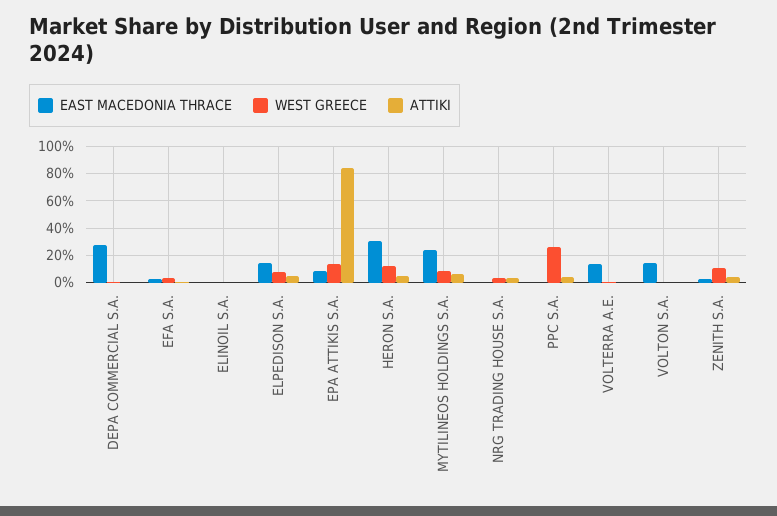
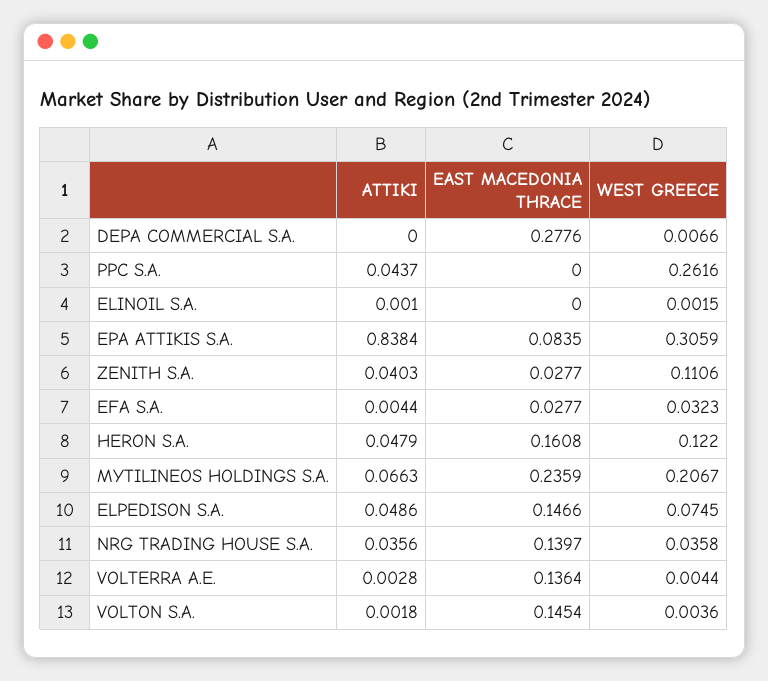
WEST GREECE, EPA ATTIKIS S.A.: 0.15 -> 0.3059
EAST MACEDONIA THRACE, HERON S.A.: 0.3 -> 0.1608
WEST GREECE, MYTILINEOS HOLDINGS S.A.: 0.1 -> 0.2067
EAST MACEDONIA THRACE, NRG TRADING HOUSE S.A.: 0 -> 0.1397

